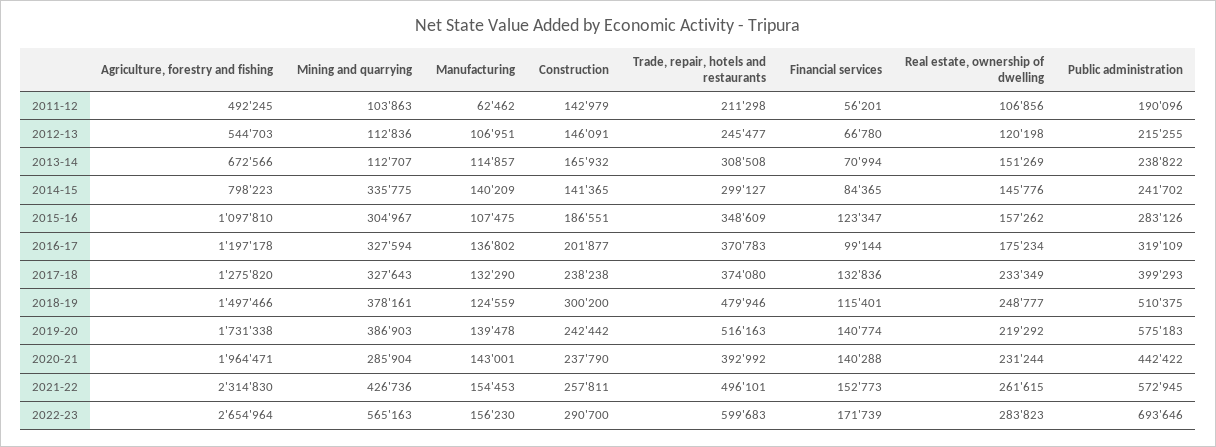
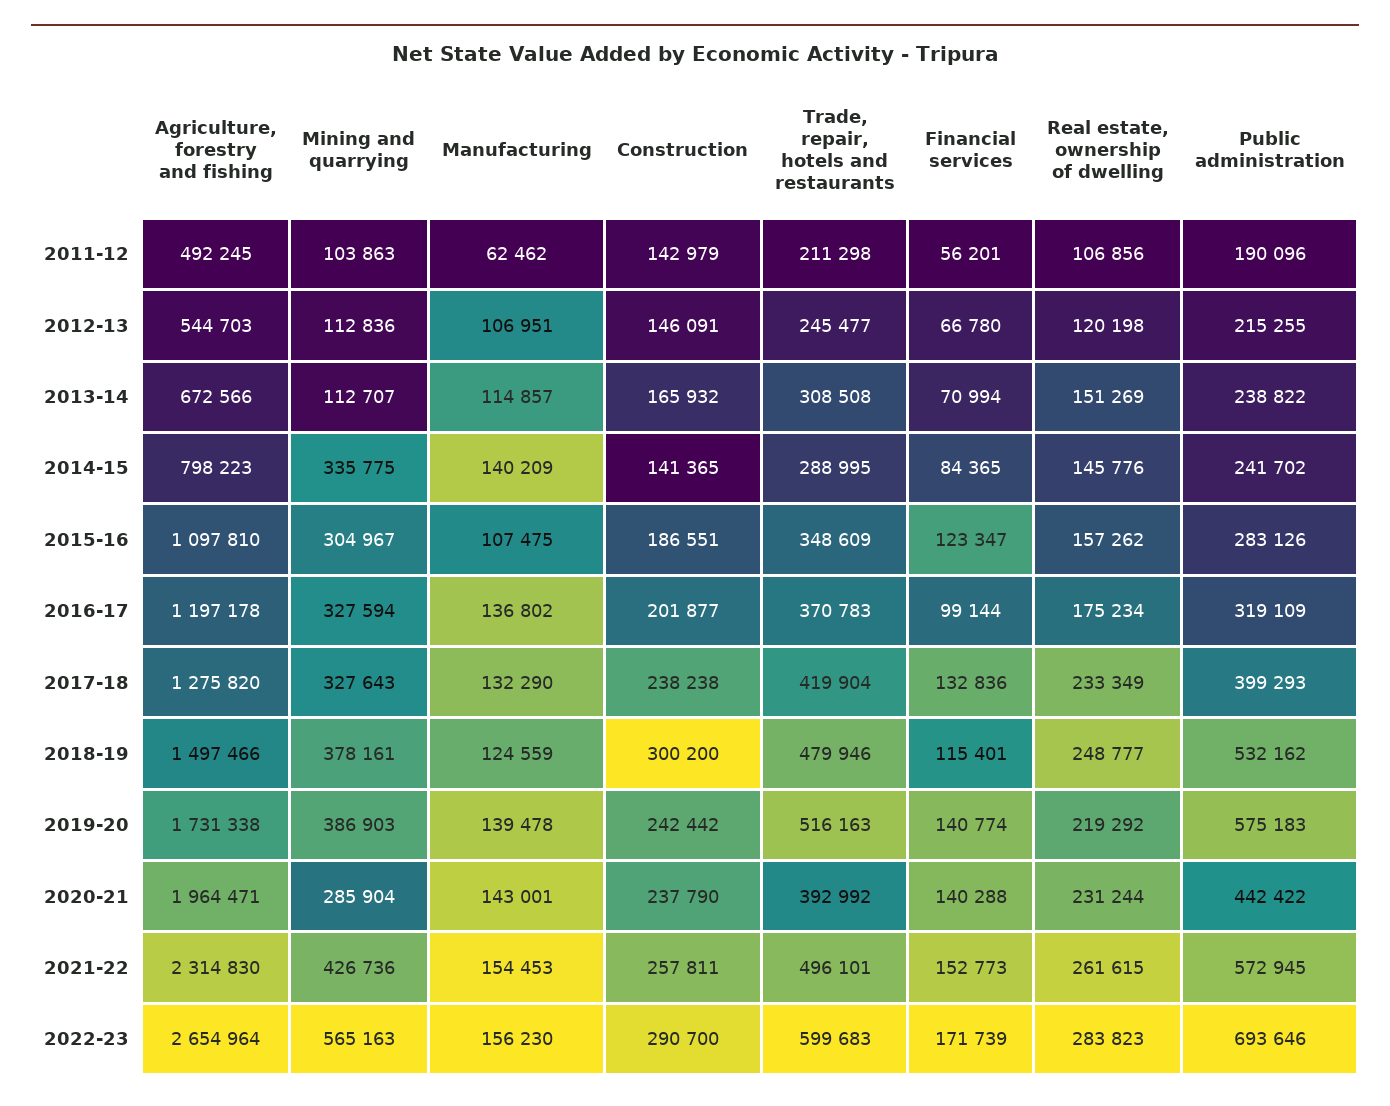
Trade, repair, hotels and restaurants, 2014-15: 299127 -> 288995
Trade, repair, hotels and restaurants, 2017-18: 374080 -> 419904
Public administration, 2018-19: 510375 -> 532162

